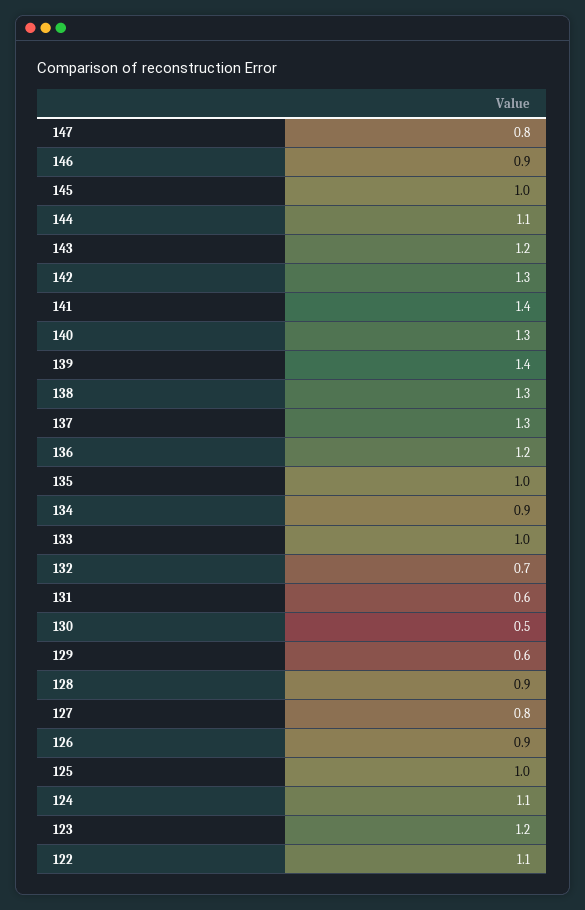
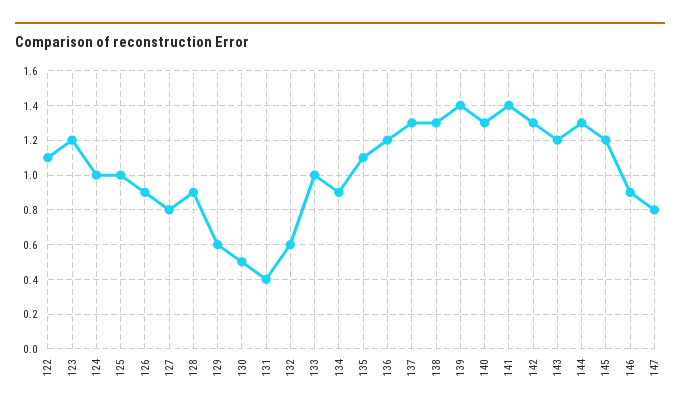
145: 1 -> 1.2
144: 1.1 -> 1.3
135: 1 -> 1.1
132: 0.7 -> 0.6
131: 0.6 -> 0.4
124: 1.1 -> 1

